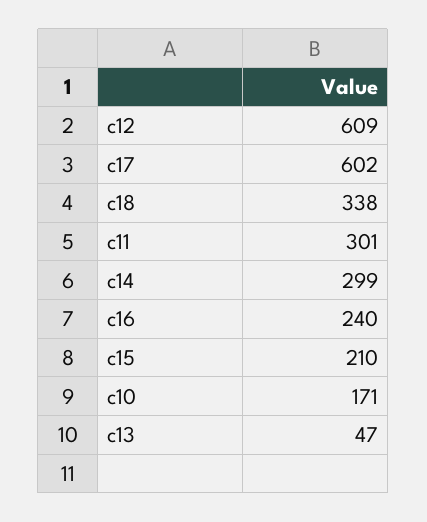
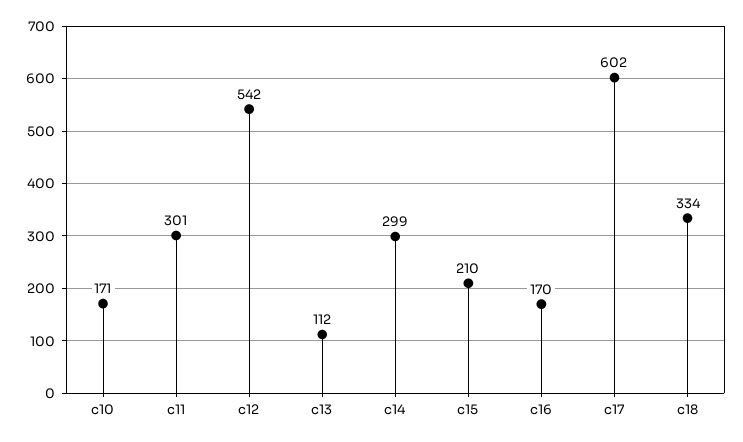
c12: 609 -> 542
c18: 338 -> 334
c16: 240 -> 170
c13: 47 -> 112

